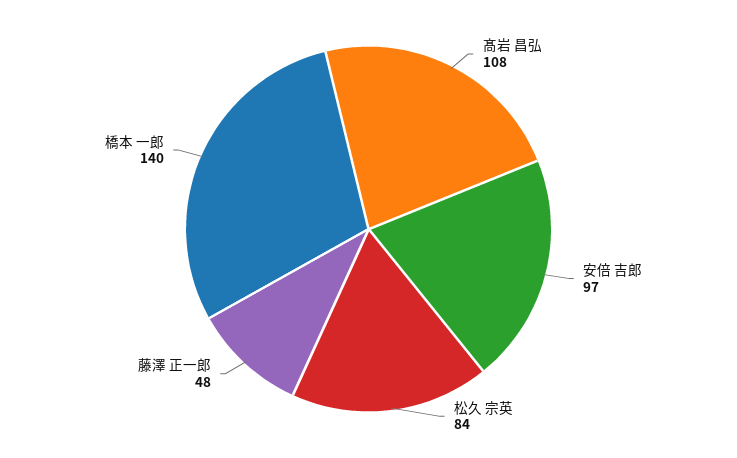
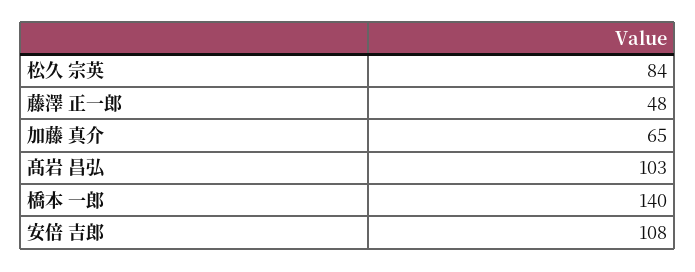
髙岩 昌弘: 108 -> 103
安倍 吉郎: 97 -> 108
加藤 真介: none -> 65

